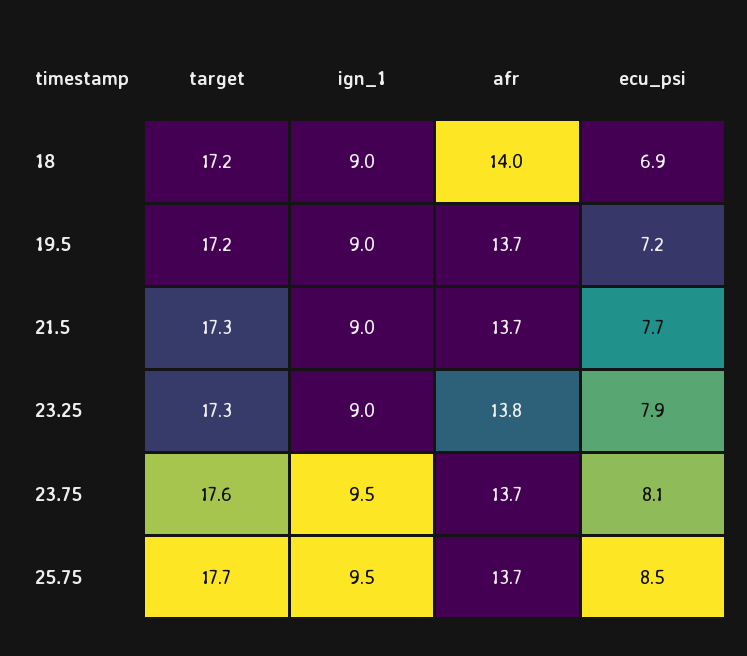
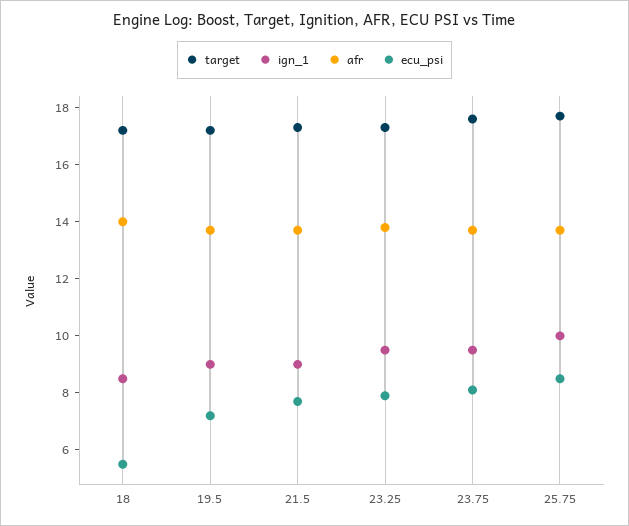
ign_1, 18: 9 -> 8.5
ecu_psi, 18: 6.9 -> 5.5
ign_1, 23.25: 9 -> 9.5
ign_1, 25.75: 9.5 -> 10

